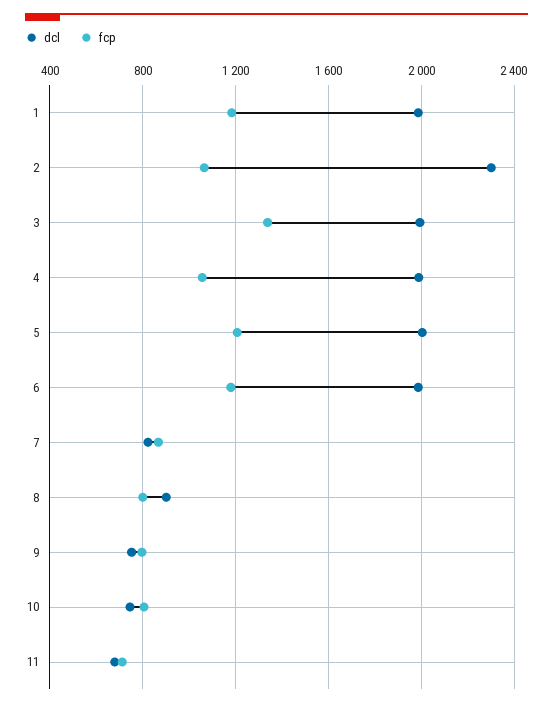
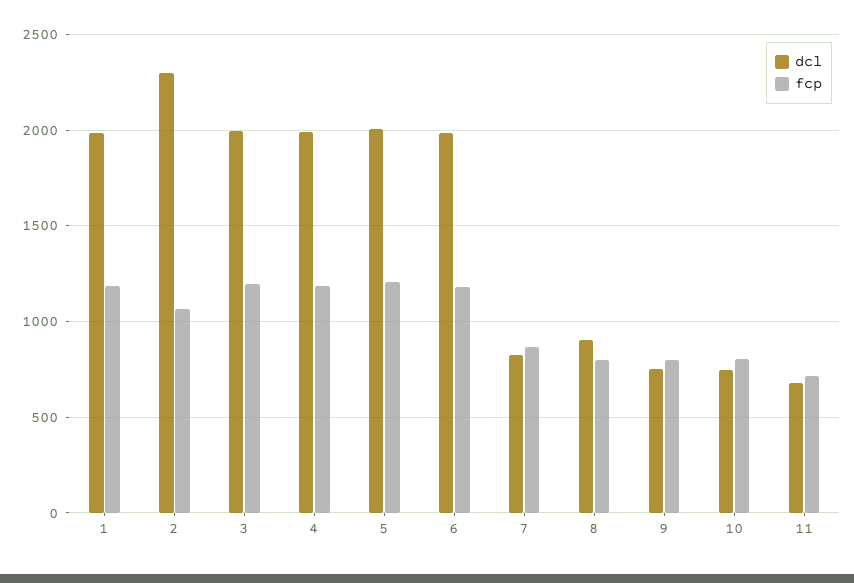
fcp, 3: 1350 -> 1200
fcp, 4: 1050 -> 1200

